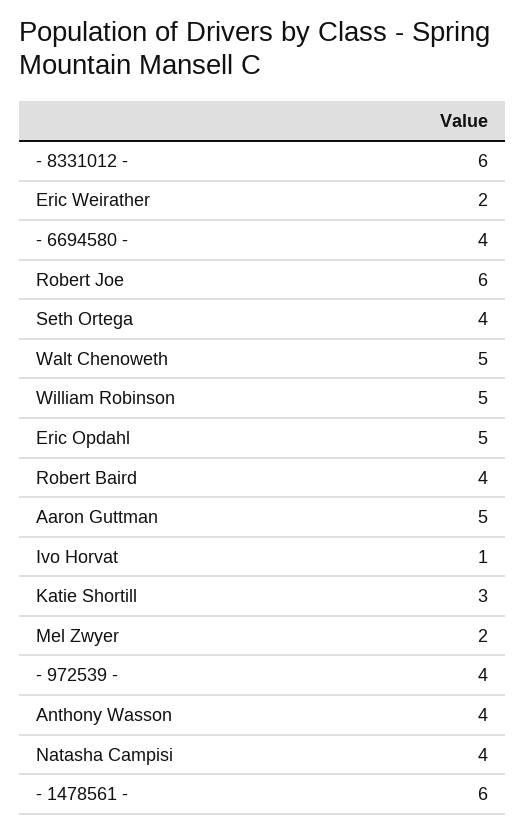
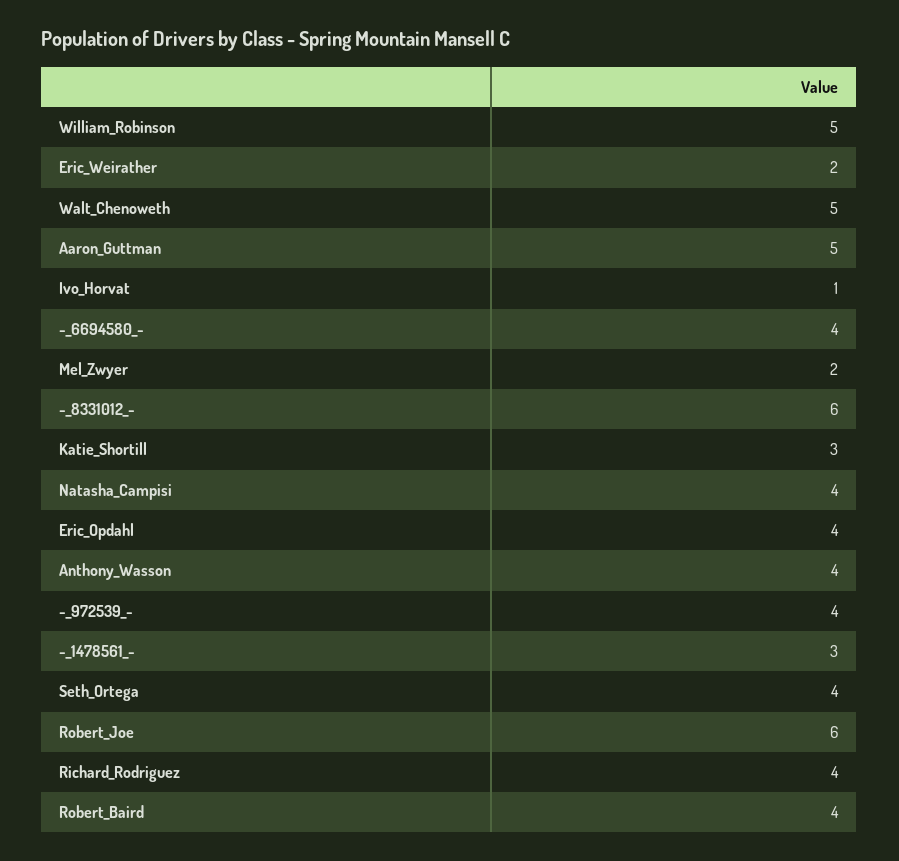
Eric Opdahl: 5 -> 4
- 1478561 -: 6 -> 3
Richard_Rodriguez: none -> 4

